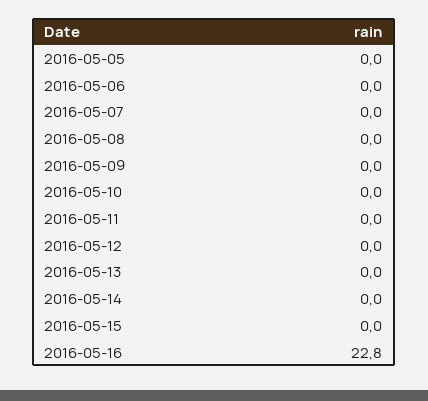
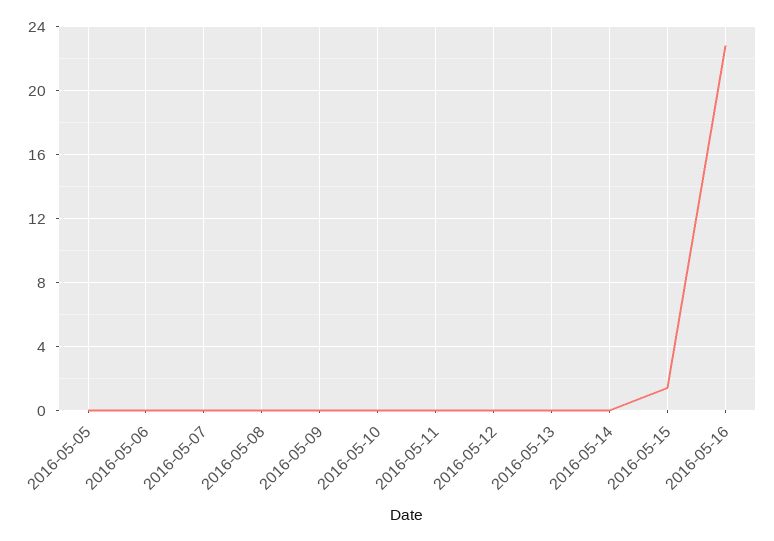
2016-05-15: 0 -> 1.5

